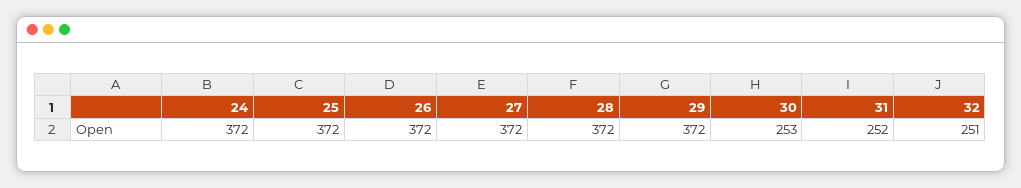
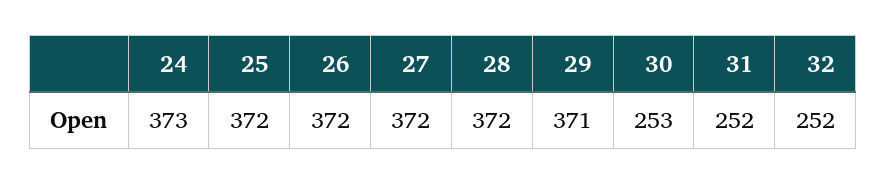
24: 372 -> 373
29: 372 -> 371
32: 251 -> 252

